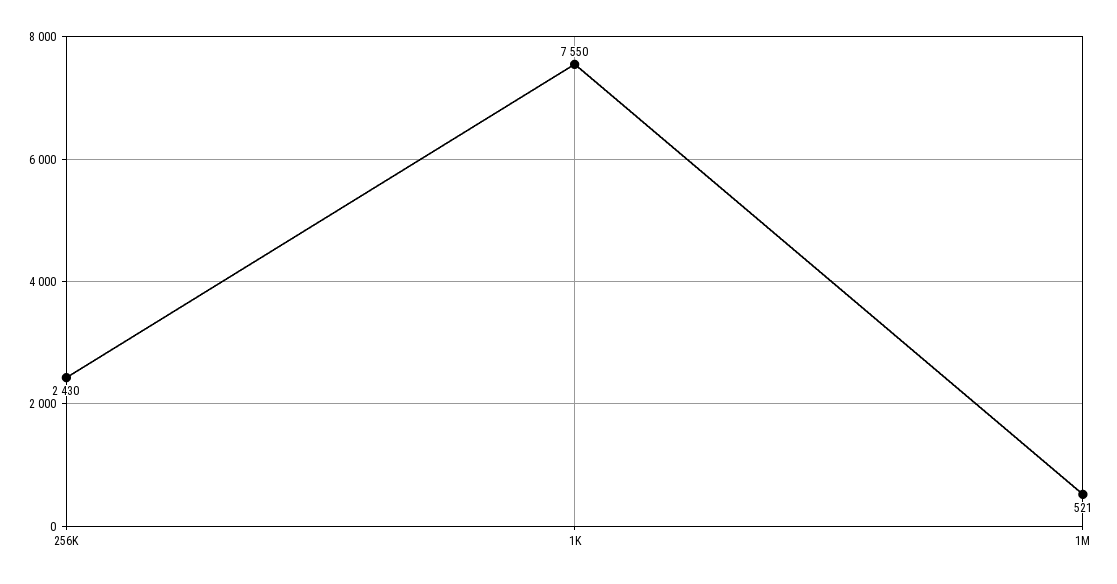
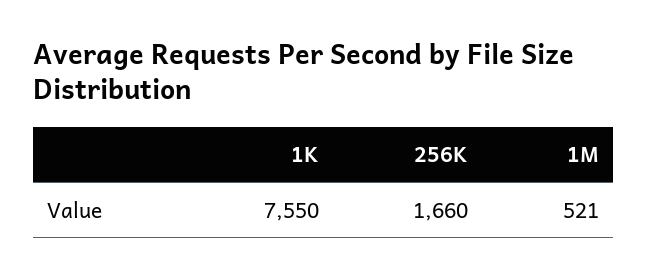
256K: 2430 -> 1660

